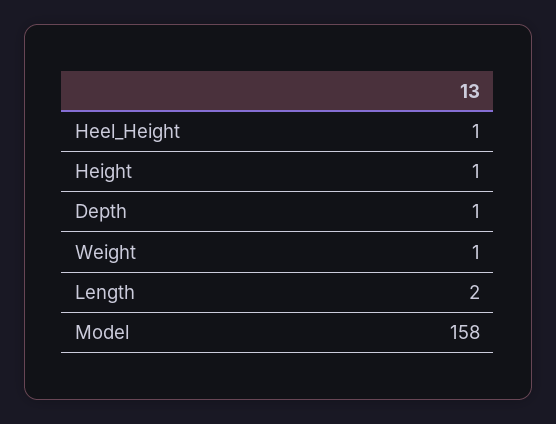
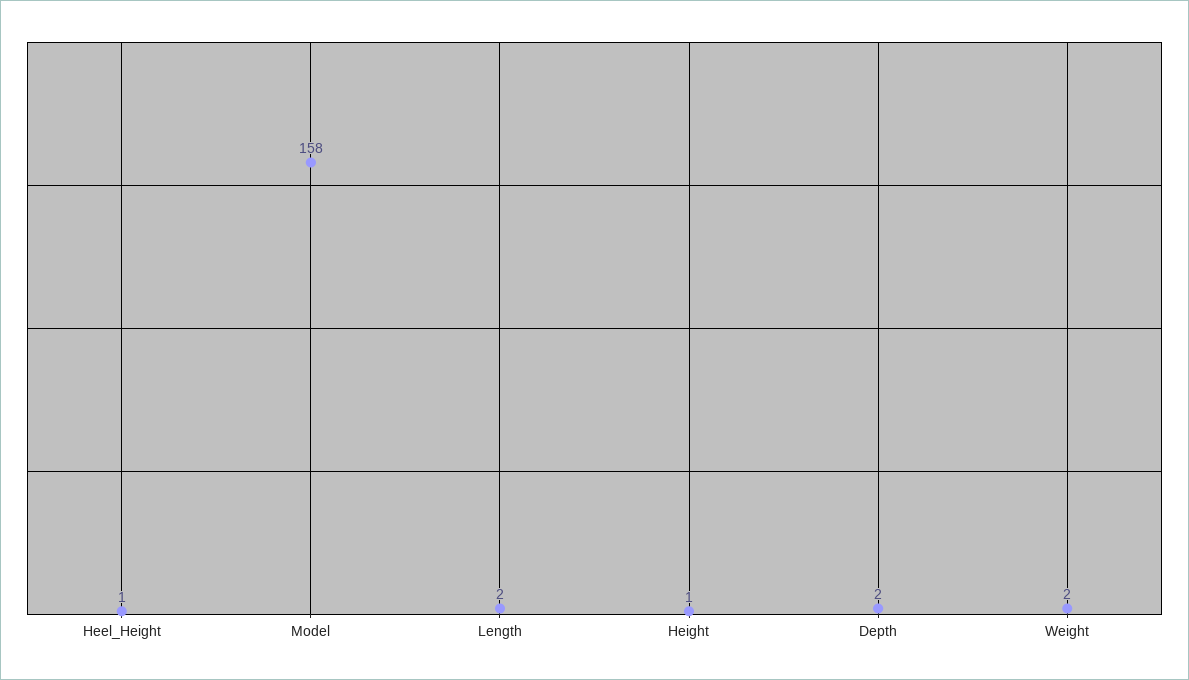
Depth: 1 -> 2
Weight: 1 -> 2

